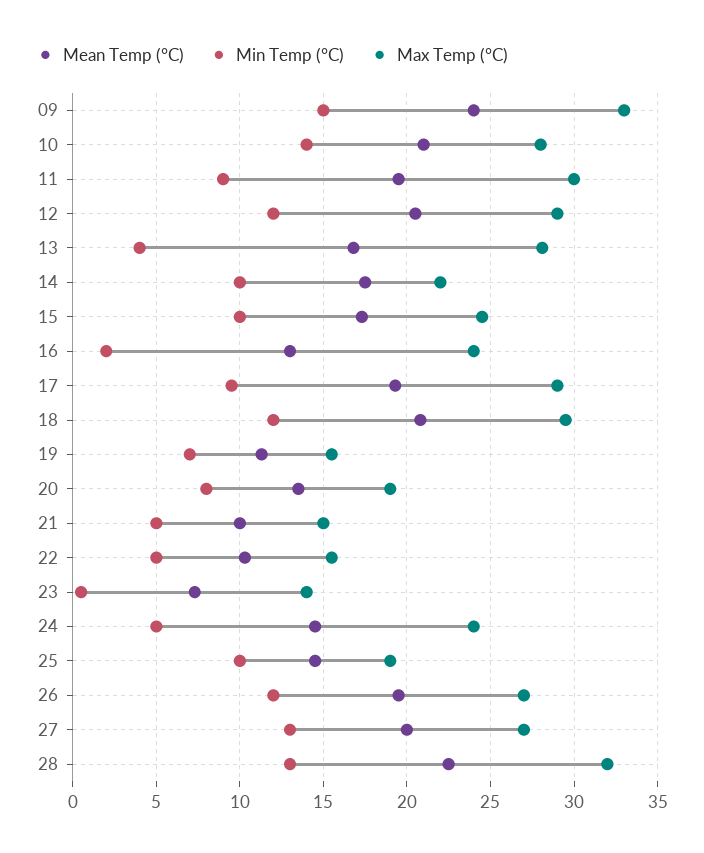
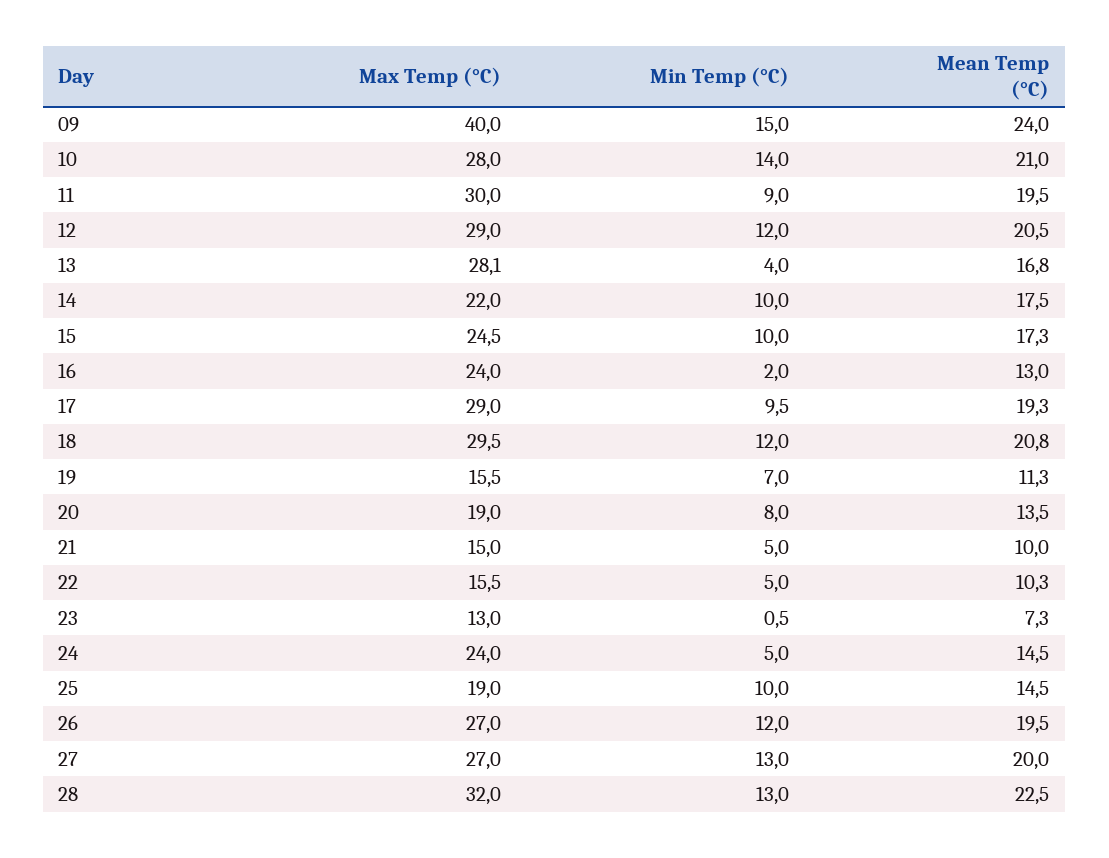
Max Temp (°C), 09: 33 -> 40
Max Temp (°C), 23: 14 -> 13

